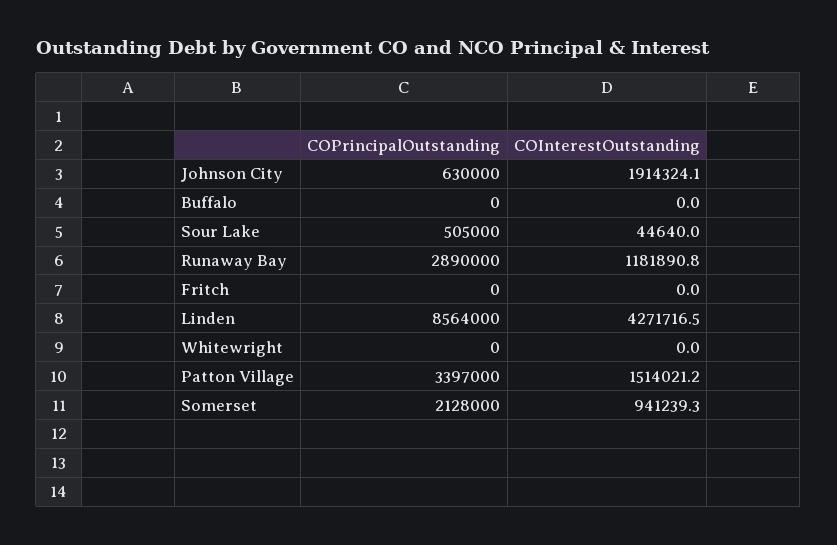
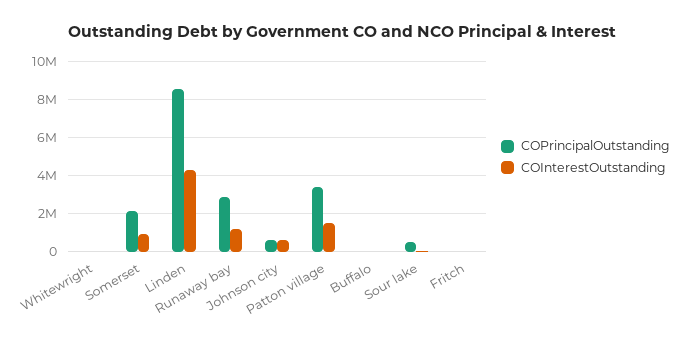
COInterestOutstanding, Johnson City: 1914324.1 -> 500000

